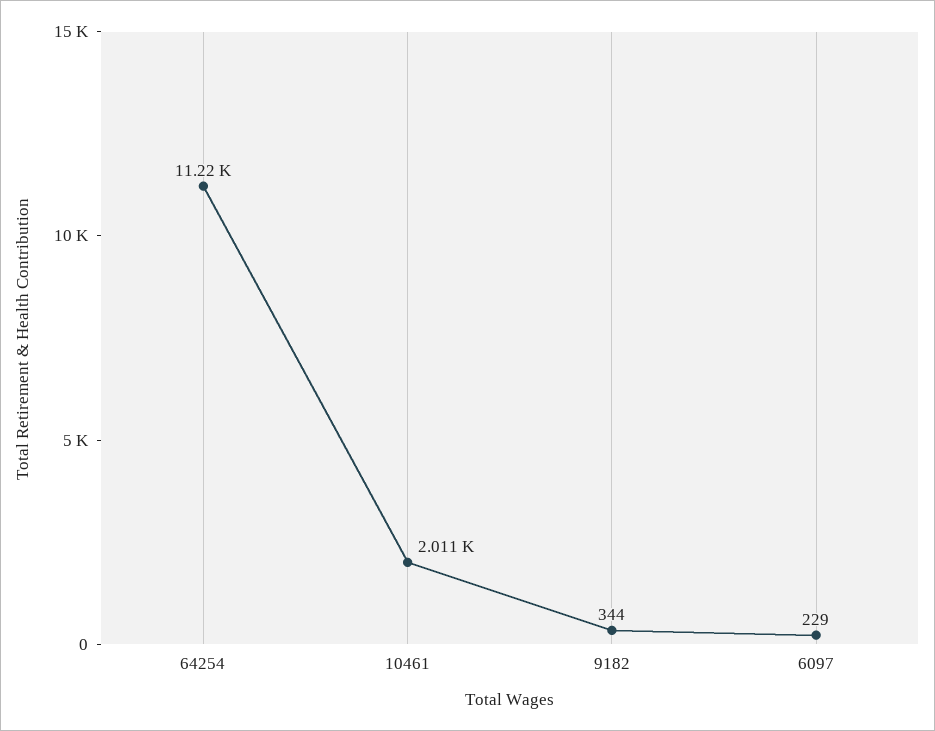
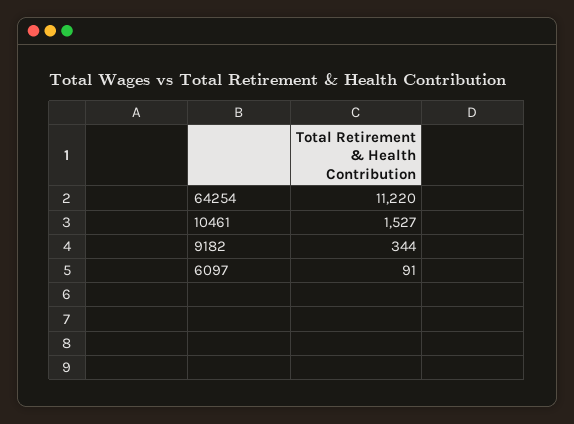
10461: 2011 -> 1527
6097: 229 -> 91

